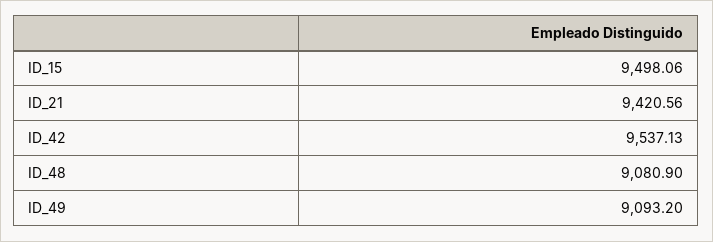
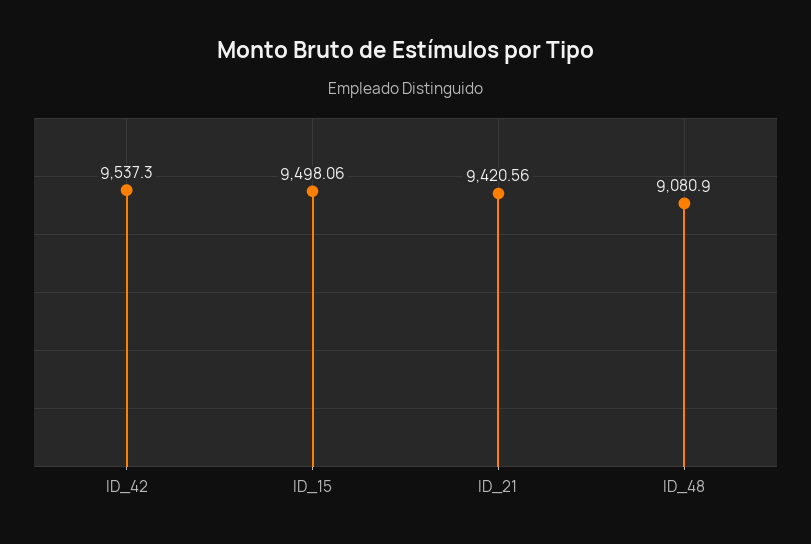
ID_42: 9537.13 -> 9537.3
ID_49: 9093.2 -> none

